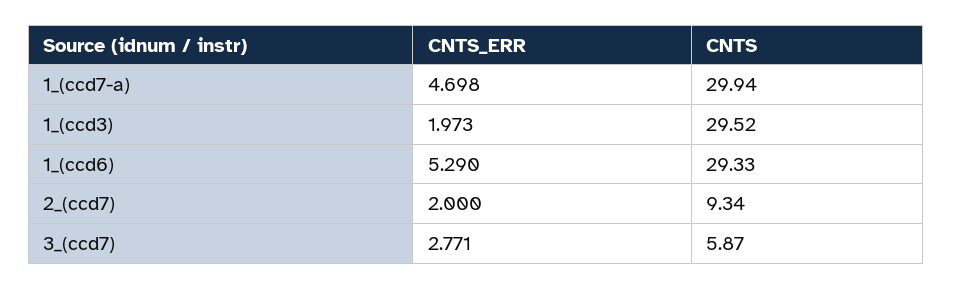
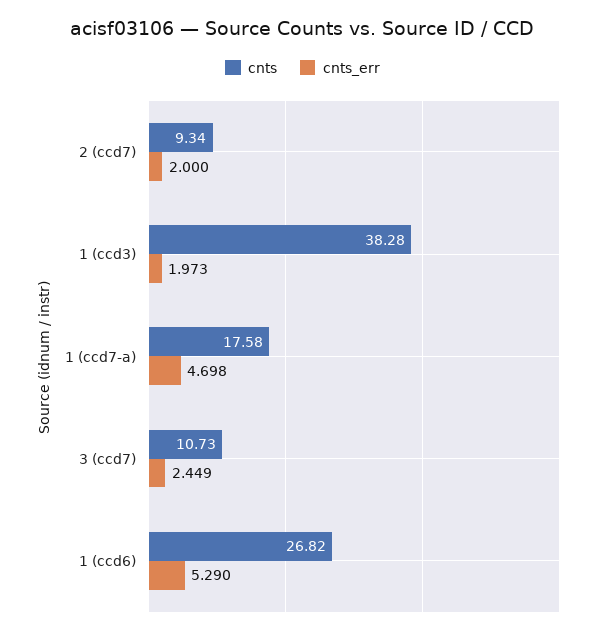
CNTS, 1_(ccd7-a): 29.94 -> 17.58
CNTS, 1_(ccd3): 29.52 -> 38.28
CNTS, 1_(ccd6): 29.33 -> 26.82
CNTS_ERR, 3_(ccd7): 2.771 -> 2.449
CNTS, 3_(ccd7): 5.87 -> 10.73

